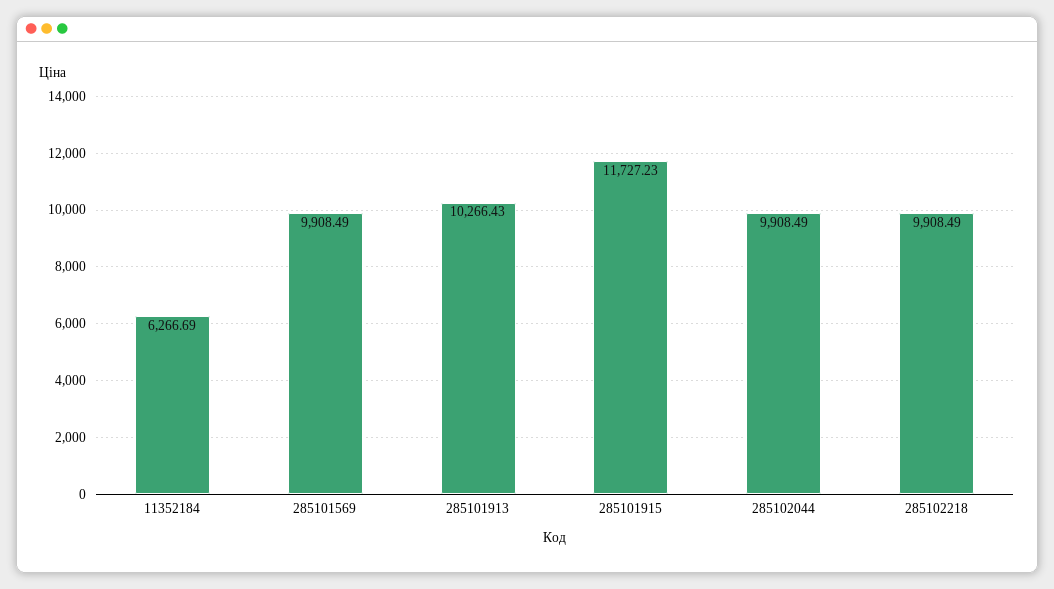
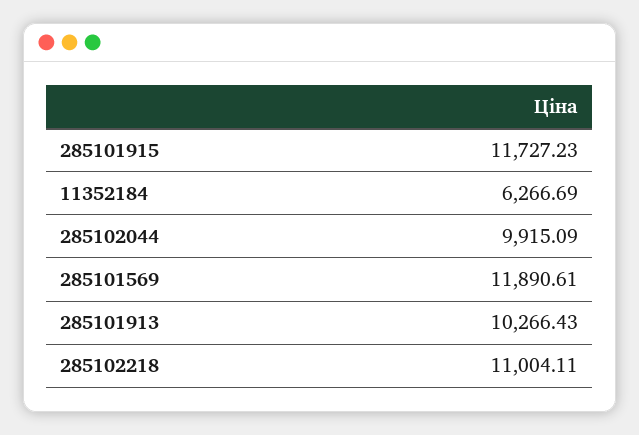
285101569: 9908.49 -> 11890.61
285102044: 9908.49 -> 9915.09
285102218: 9908.49 -> 11004.11

